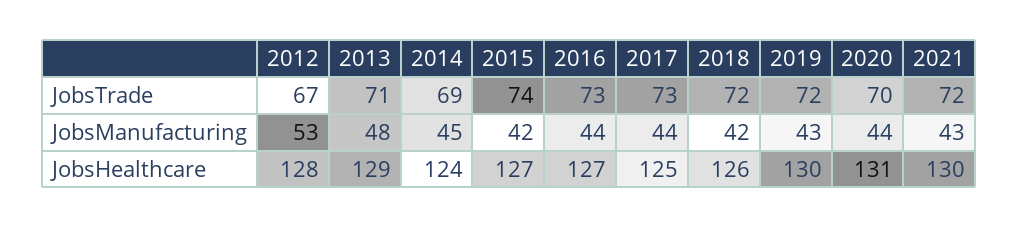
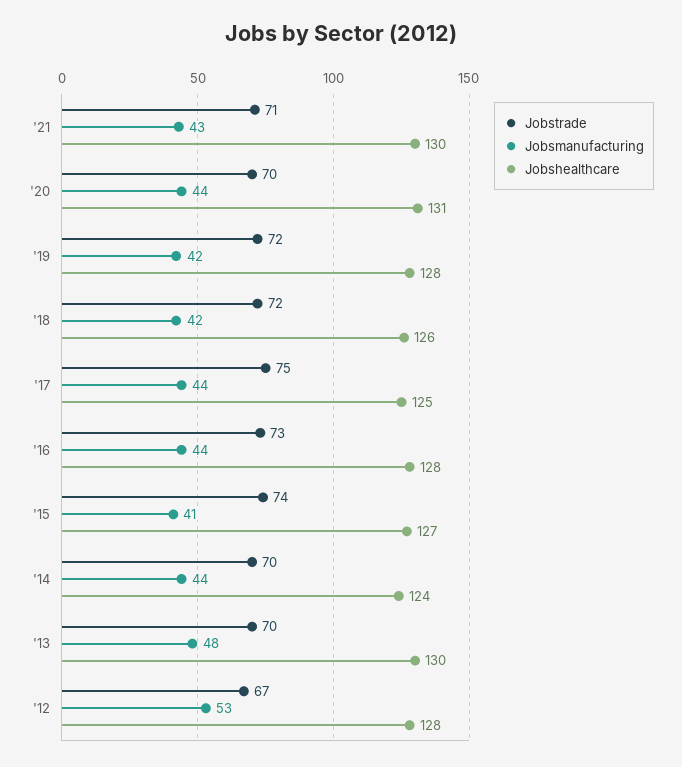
JobsTrade, 2013: 71 -> 70
JobsTrade, 2014: 69 -> 70
JobsTrade, 2017: 73 -> 75
JobsTrade, 2021: 72 -> 71
JobsManufacturing, 2014: 45 -> 44
JobsManufacturing, 2015: 42 -> 41
JobsManufacturing, 2019: 43 -> 42
JobsHealthcare, 2013: 129 -> 130
JobsHealthcare, 2016: 127 -> 128
JobsHealthcare, 2019: 130 -> 128

